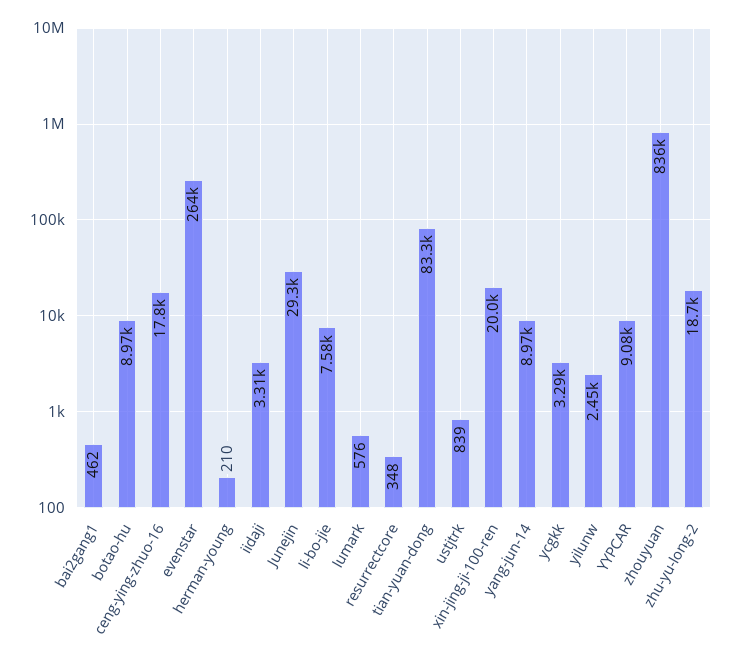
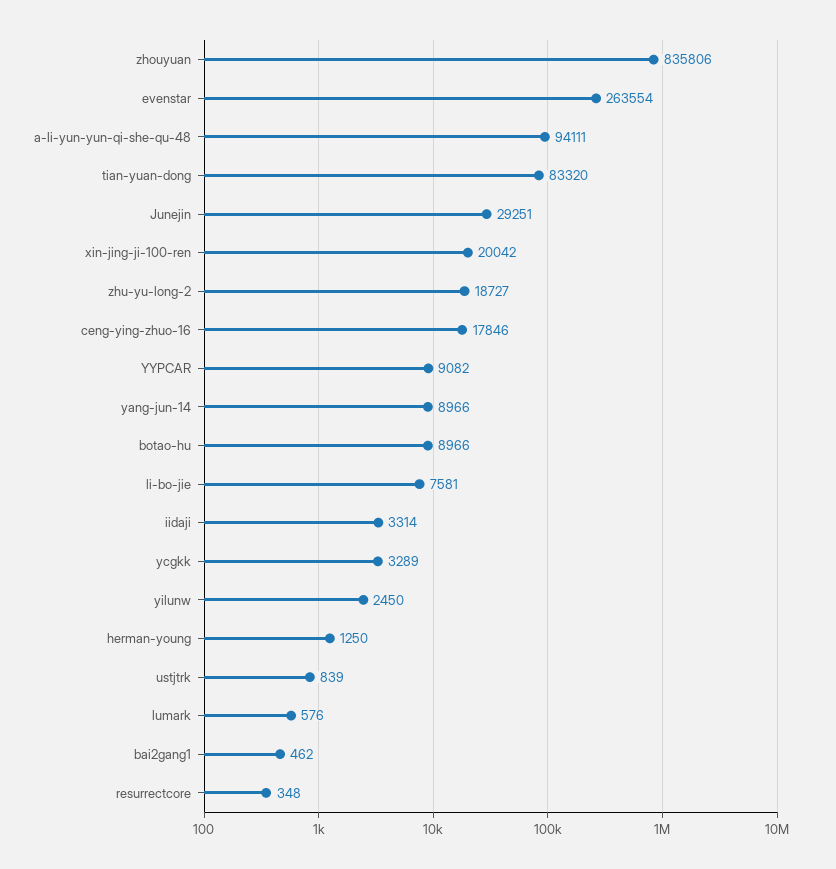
herman-young: 210 -> 1250
a-li-yun-yun-qi-she-qu-48: none -> 94111

